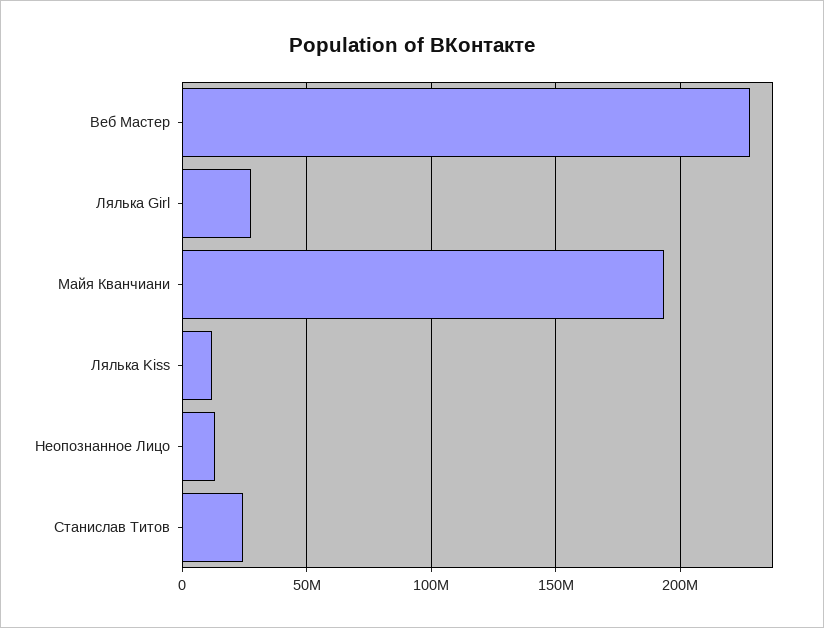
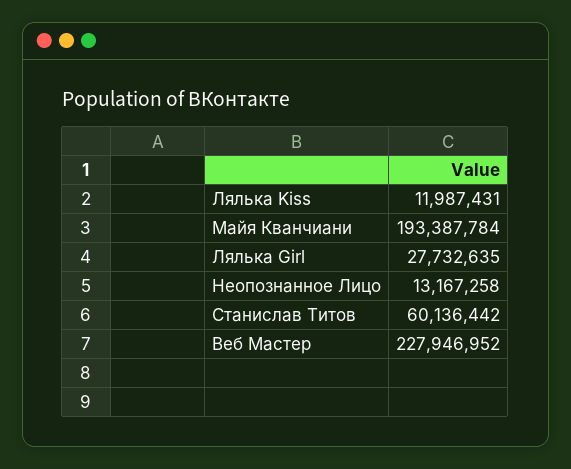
Станислав Титов: 25000000 -> 60136442

